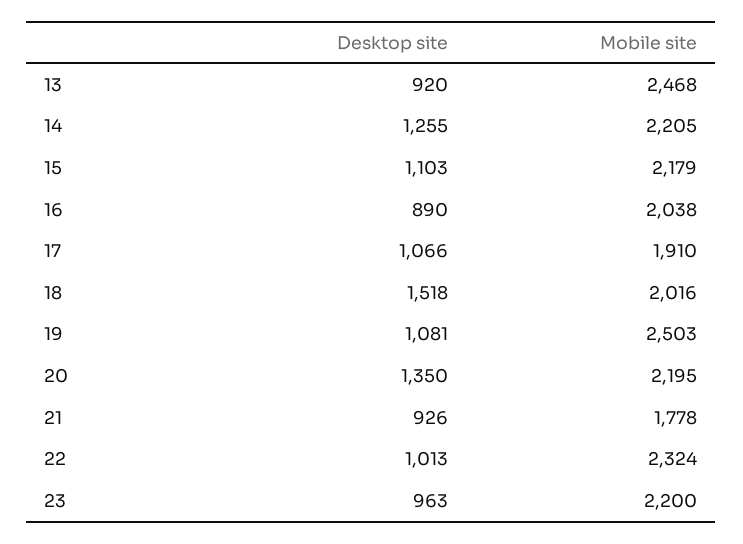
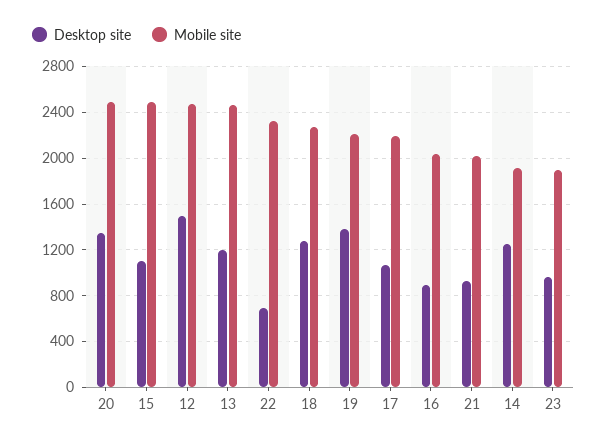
Desktop site, 13: 920 -> 1200
Mobile site, 14: 2205 -> 1900
Mobile site, 15: 2179 -> 2500
Mobile site, 17: 1910 -> 2200
Desktop site, 18: 1518 -> 1300
Mobile site, 18: 2016 -> 2300
Desktop site, 19: 1081 -> 1400
Mobile site, 19: 2503 -> 2200
Mobile site, 20: 2195 -> 2500
Mobile site, 21: 1778 -> 2000
Desktop site, 22: 1013 -> 700
Mobile site, 23: 2200 -> 1900
Desktop site, 12: none -> 1500
Mobile site, 12: none -> 2500

